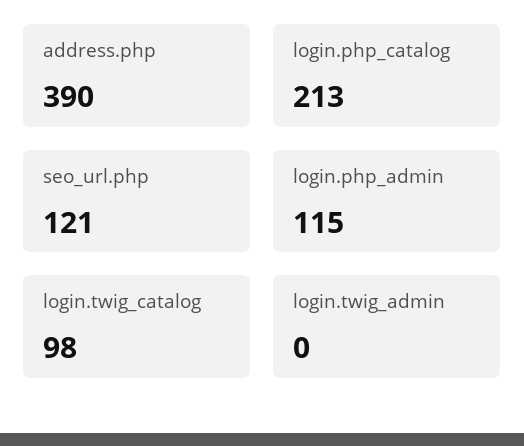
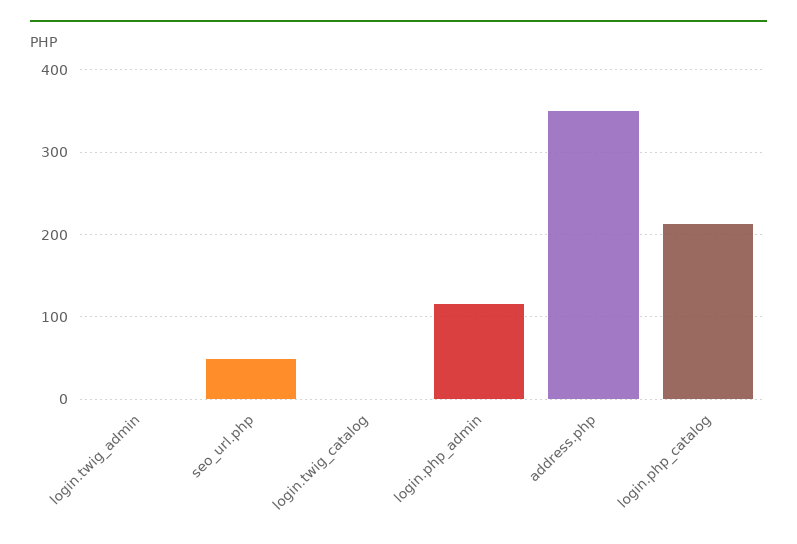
address.php: 390 -> 350
seo_url.php: 121 -> 50
login.twig_catalog: 98 -> 0

